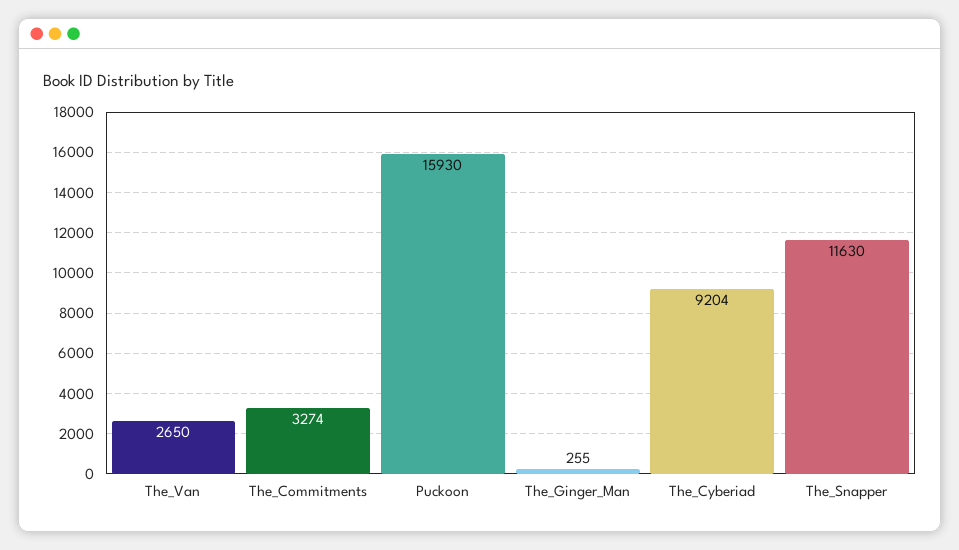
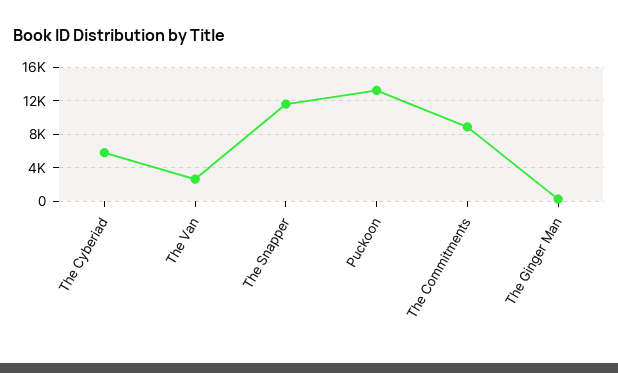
The_Commitments: 3274 -> 9000
Puckoon: 15930 -> 13000
The_Cyberiad: 9204 -> 6000

